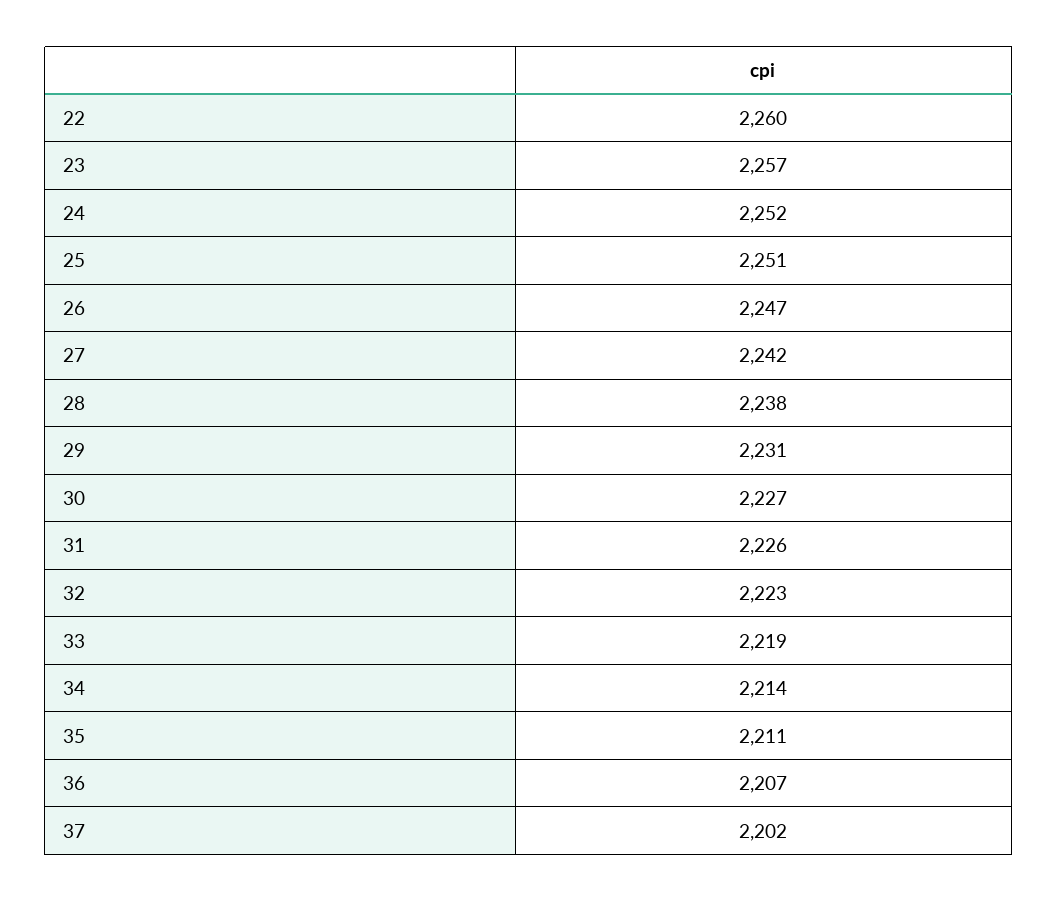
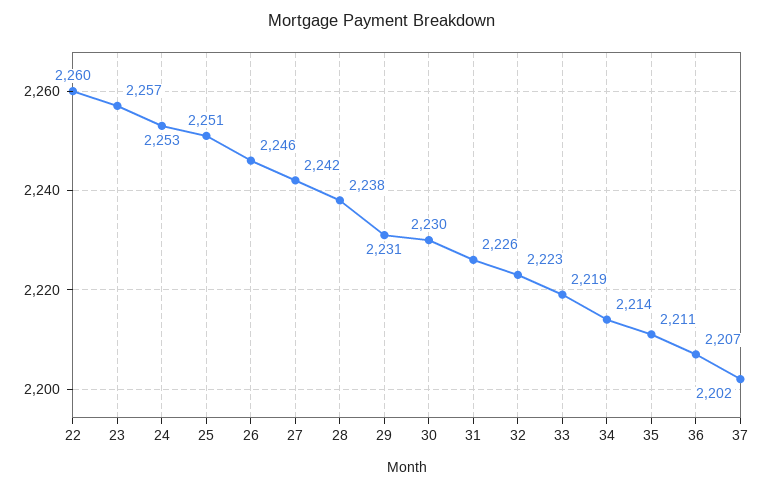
24: 2252 -> 2253
26: 2247 -> 2246
30: 2227 -> 2230

